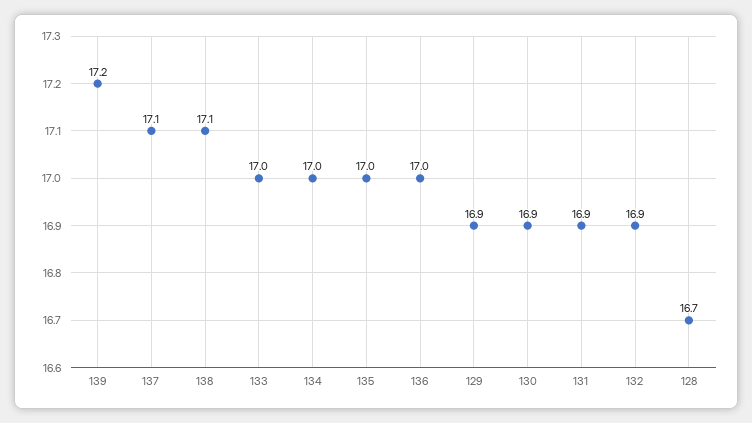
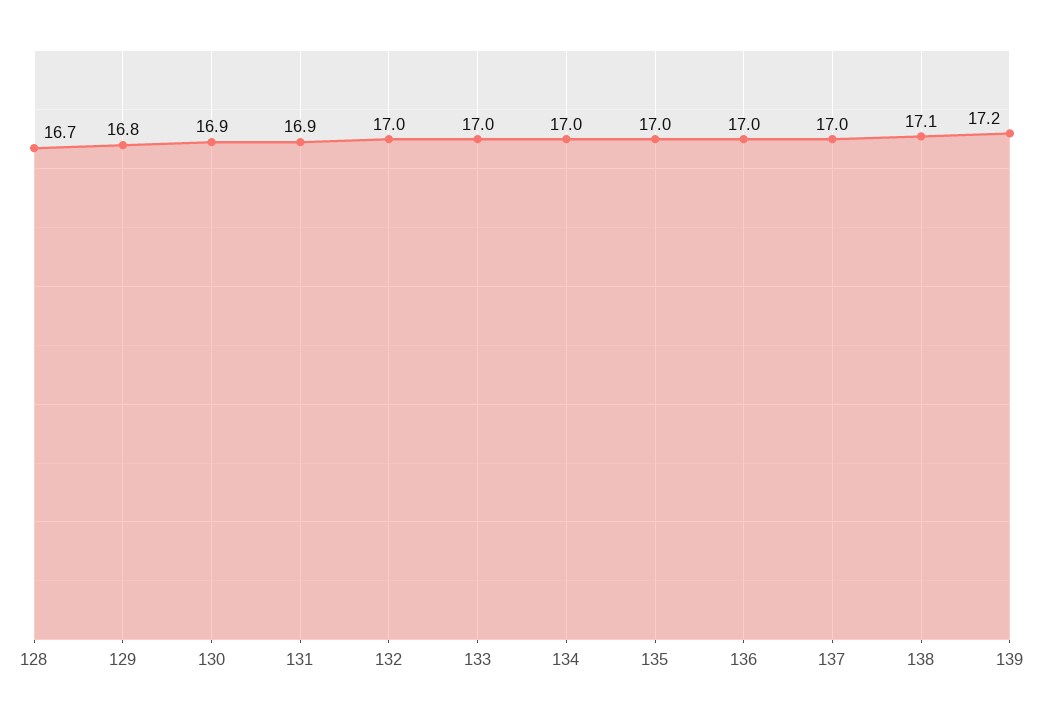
137: 17.1 -> 17
129: 16.9 -> 16.8
132: 16.9 -> 17

